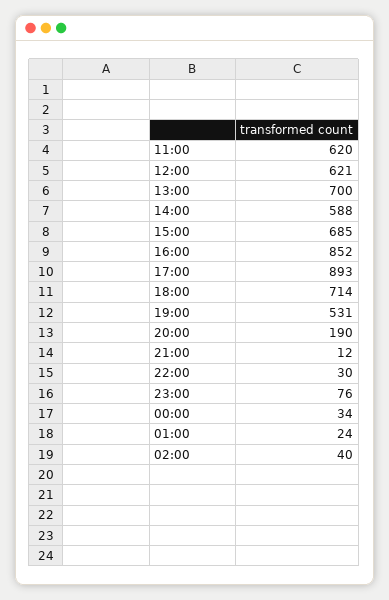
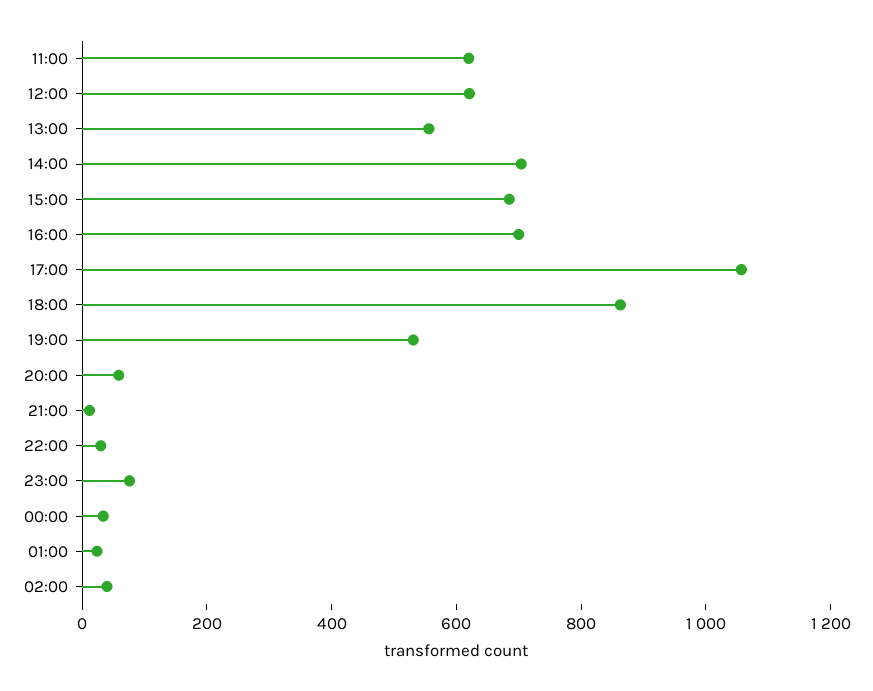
13:00: 700 -> 550
14:00: 588 -> 700
16:00: 852 -> 700
17:00: 893 -> 1050
18:00: 714 -> 850
20:00: 190 -> 50

